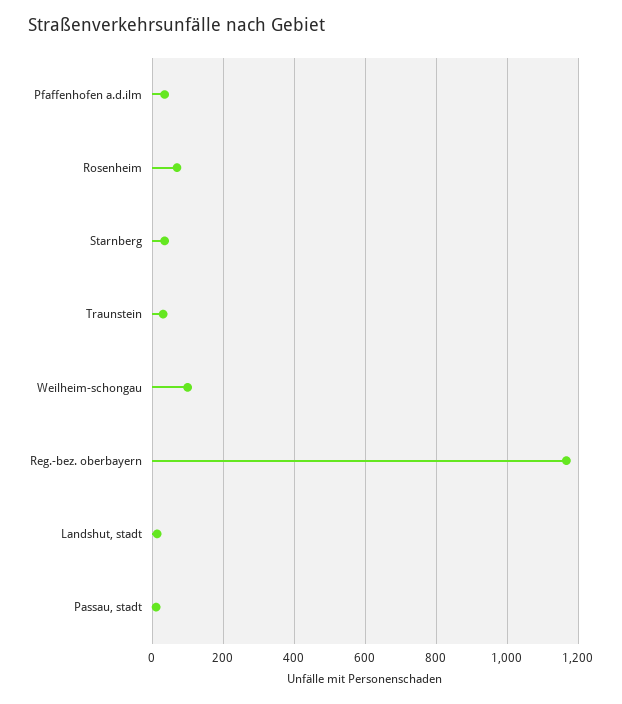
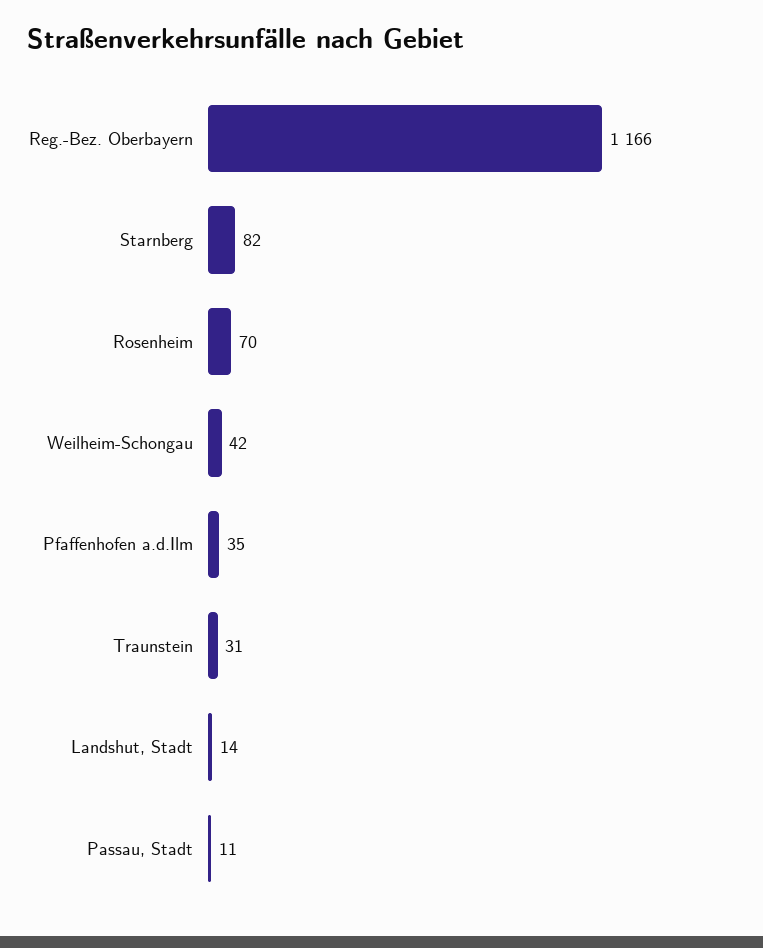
Starnberg: 40 -> 82
Weilheim-schongau: 100 -> 42

